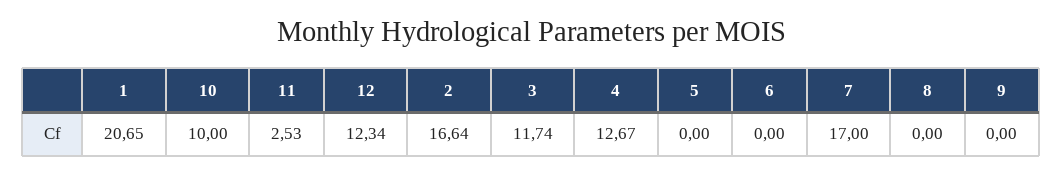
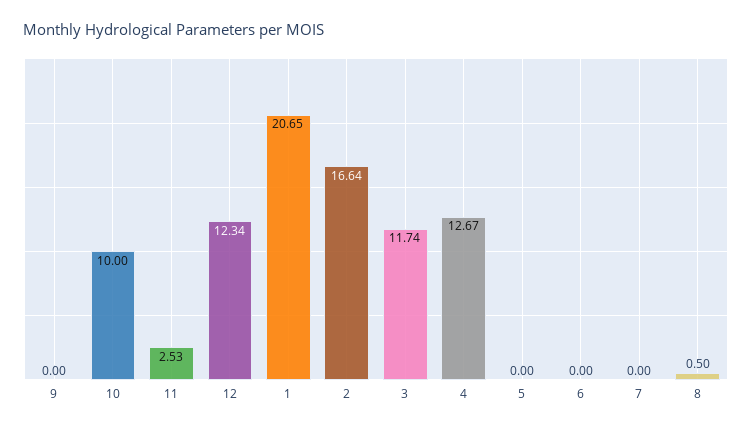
7: 17 -> 0
8: 0 -> 0.5

